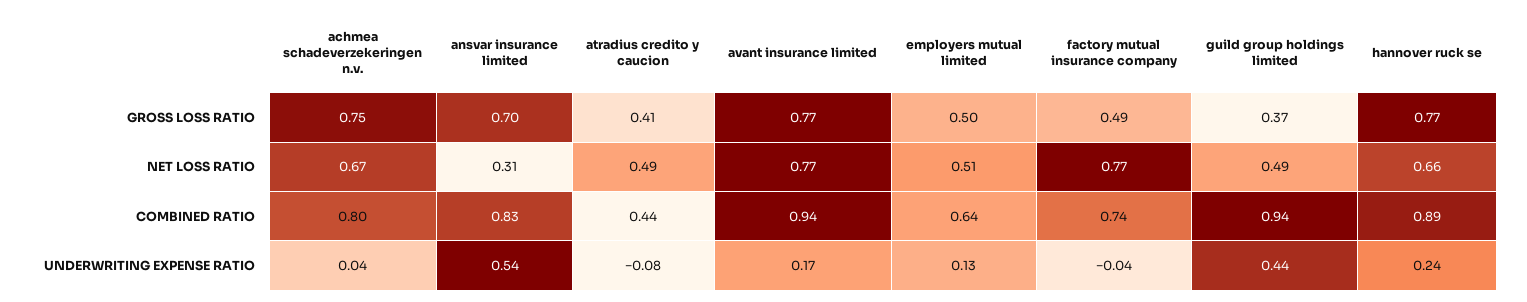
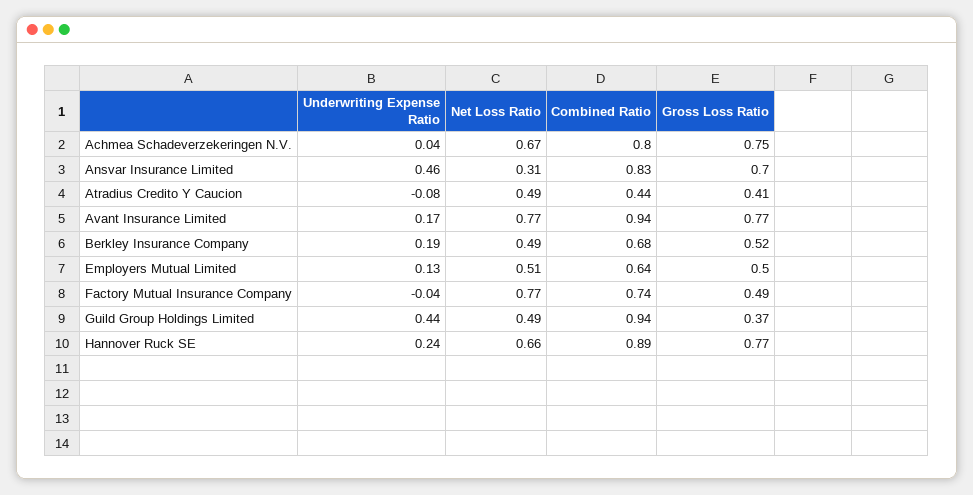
ansvar insurance limited, UNDERWRITING EXPENSE RATIO: 0.54 -> 0.46
Berkley Insurance Company, UNDERWRITING EXPENSE RATIO: none -> 0.19
Berkley Insurance Company, NET LOSS RATIO: none -> 0.49
Berkley Insurance Company, COMBINED RATIO: none -> 0.68
Berkley Insurance Company, GROSS LOSS RATIO: none -> 0.52

